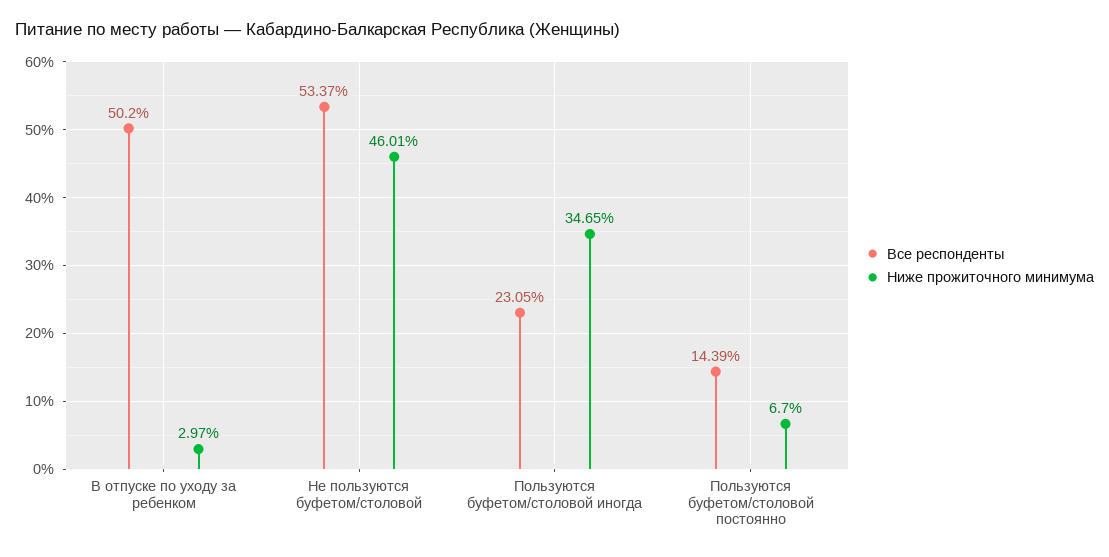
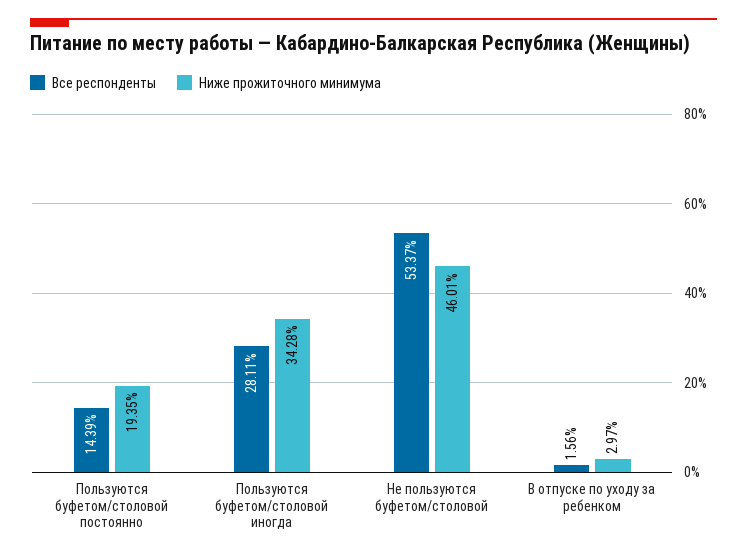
Все респонденты, В отпуске по уходу за ребенком: 50.2 -> 1.56
Все респонденты, Пользуются буфетом/столовой иногда: 23.05 -> 28.11
Ниже прожиточного минимума, Пользуются буфетом/столовой иногда: 34.65 -> 34.28
Ниже прожиточного минимума, Пользуются буфетом/столовой постоянно: 6.7 -> 19.35

